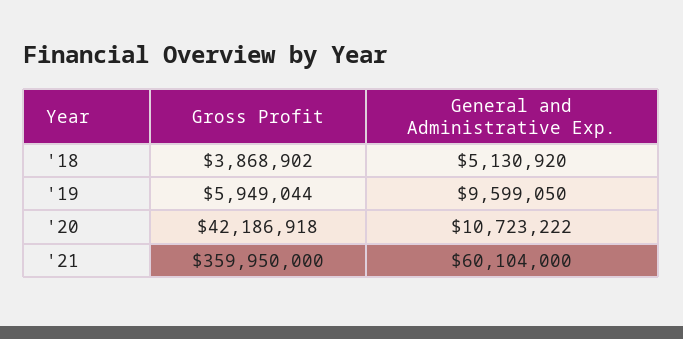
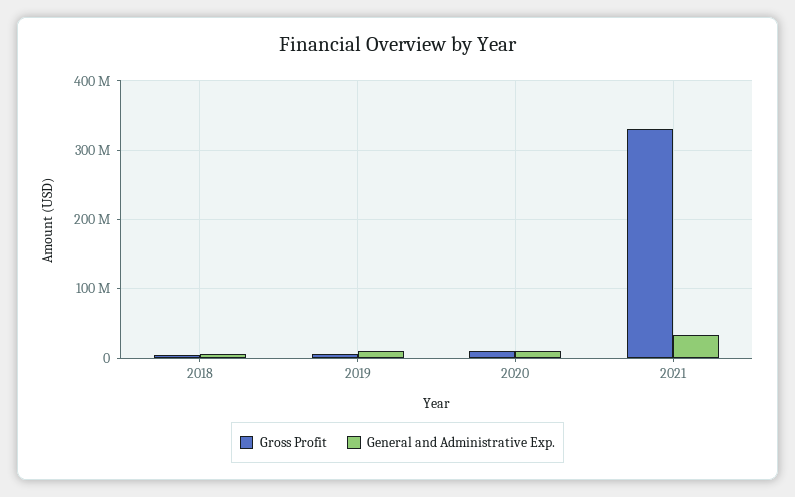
Gross Profit, '20: 42186918 -> 10000000
Gross Profit, '21: 359950000 -> 330000000
General and Administrative Exp., '21: 60104000 -> 30000000

